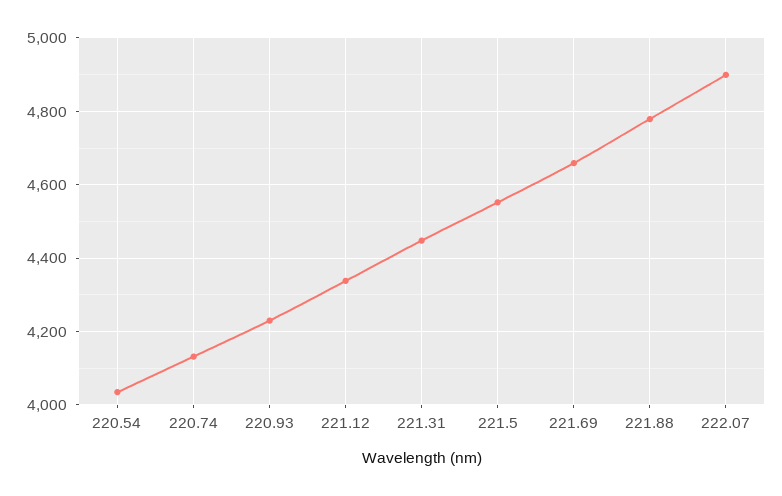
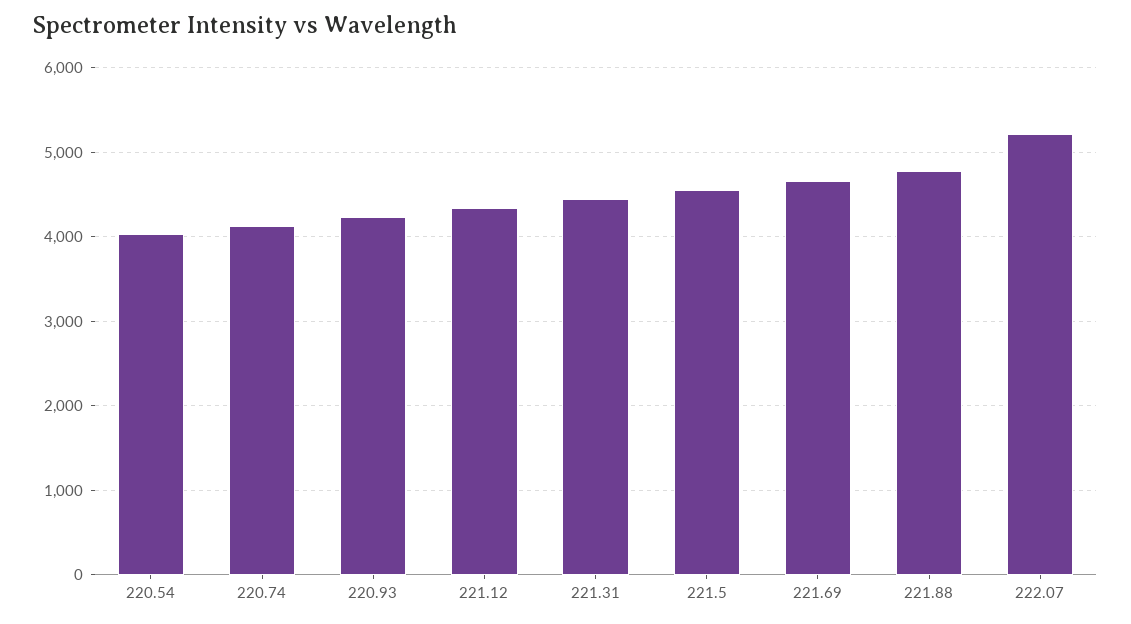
222.07: 4900 -> 5200

